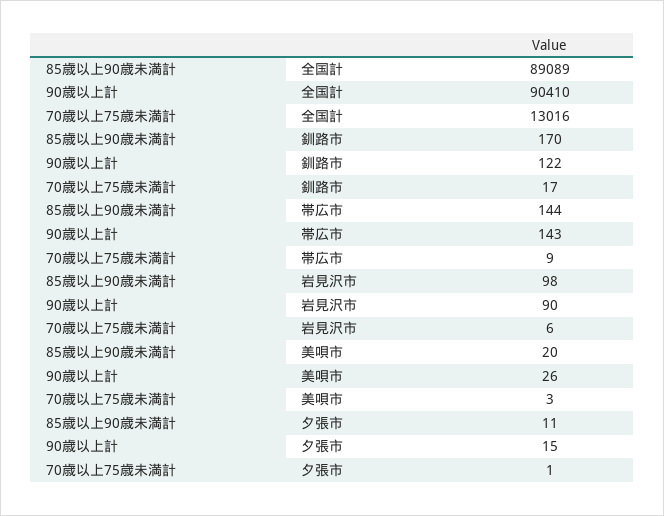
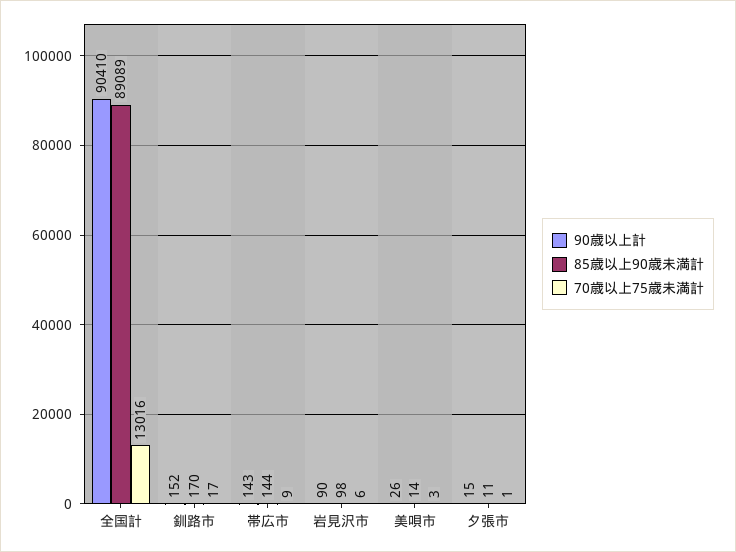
90歳以上計, 釧路市: 122 -> 152
85歳以上90歳未満計, 美唄市: 20 -> 14

